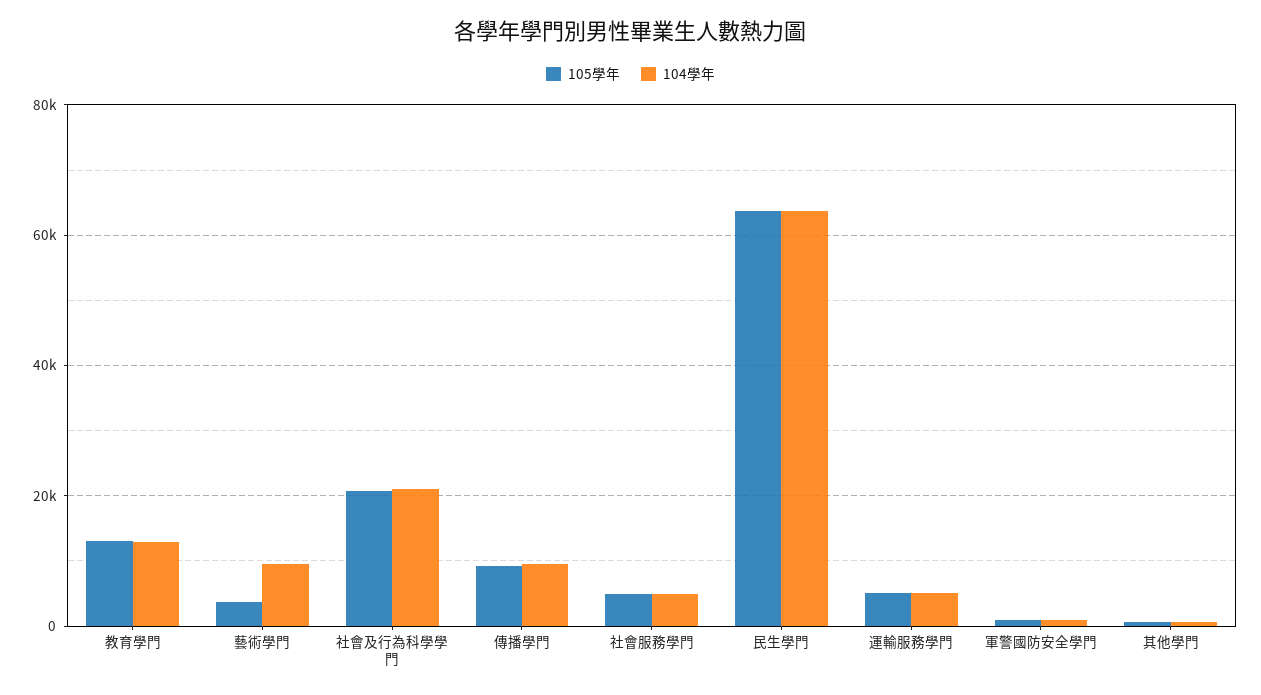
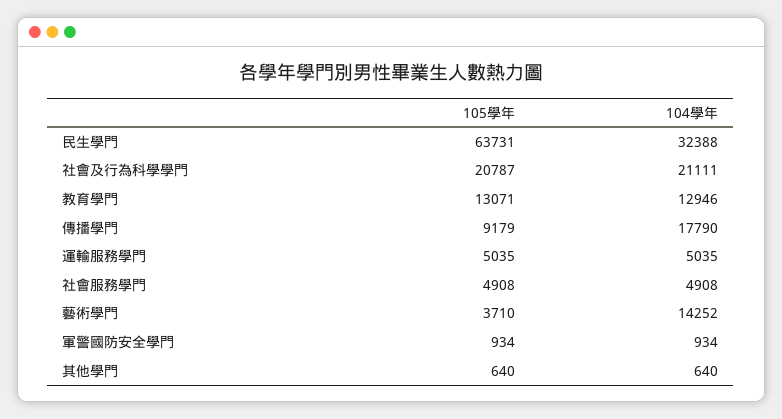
104學年, 藝術學門: 10000 -> 14252
104學年, 傳播學門: 10000 -> 17790
104學年, 民生學門: 64000 -> 32388

